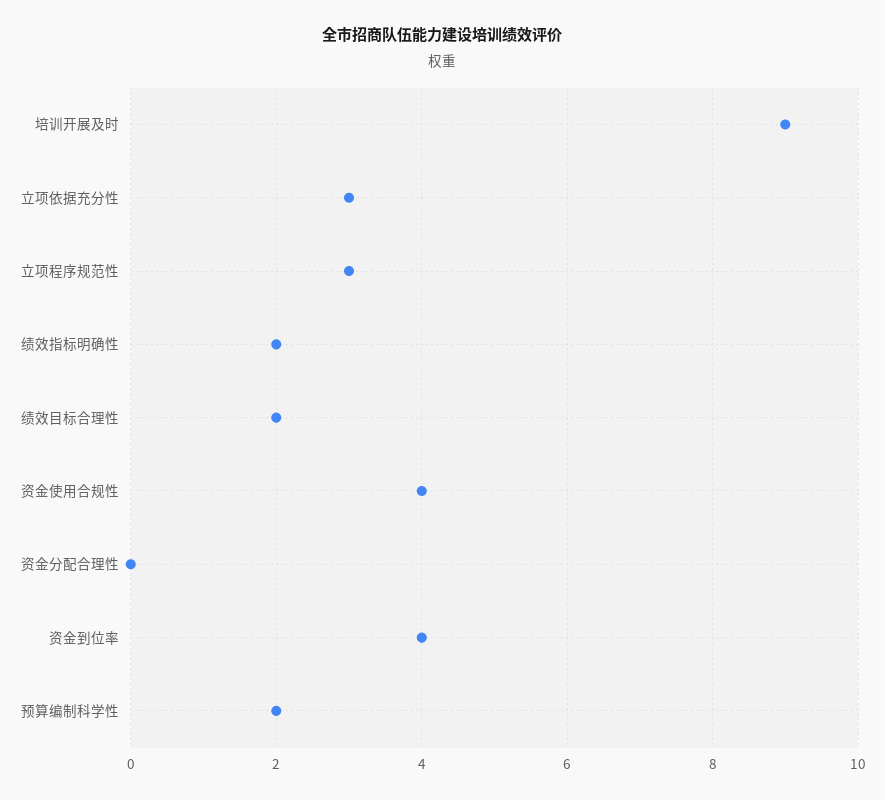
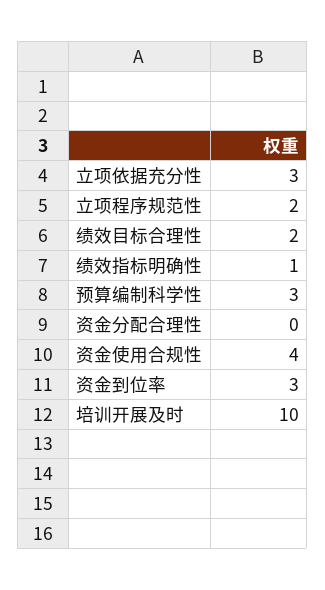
培训开展及时: 9 -> 10
立项程序规范性: 3 -> 2
绩效指标明确性: 2 -> 1
资金到位率: 4 -> 3
预算编制科学性: 2 -> 3

